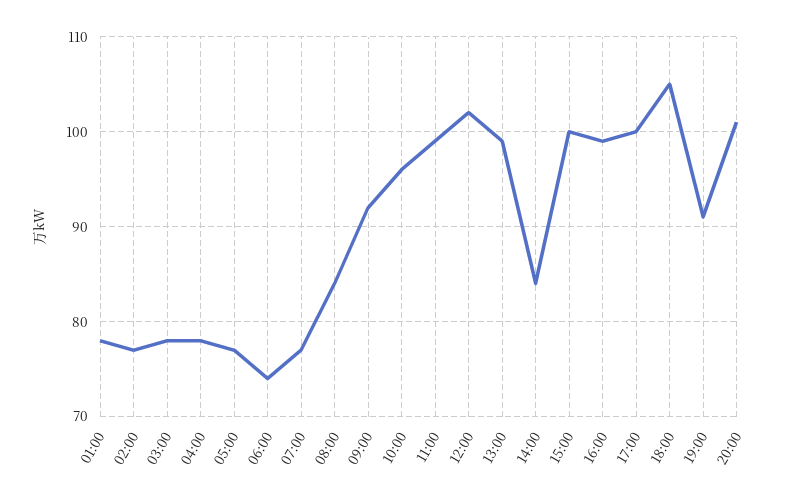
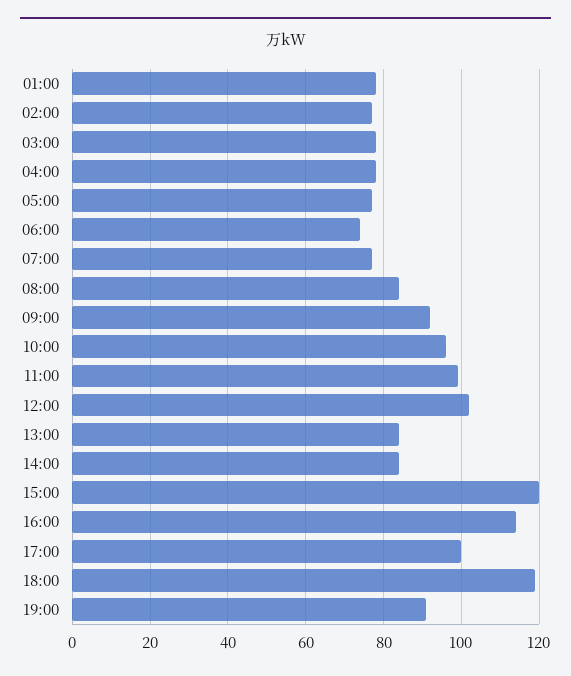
13:00: 99 -> 85
15:00: 100 -> 120
16:00: 99 -> 115
18:00: 105 -> 120
20:00: 101 -> none

